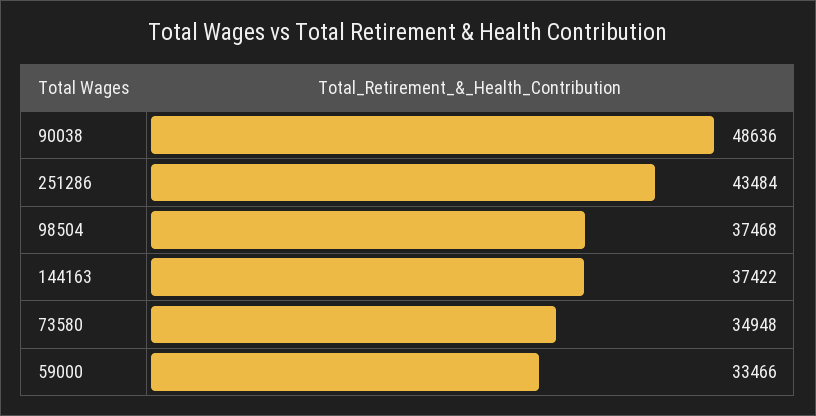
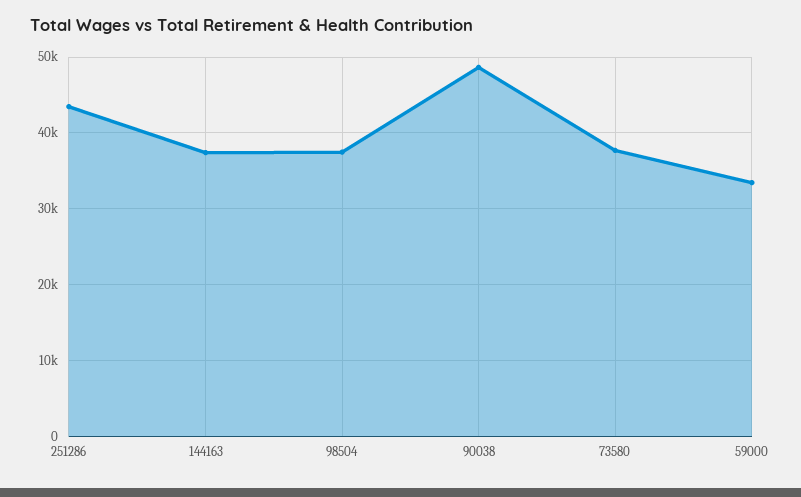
73580: 34948 -> 38000

